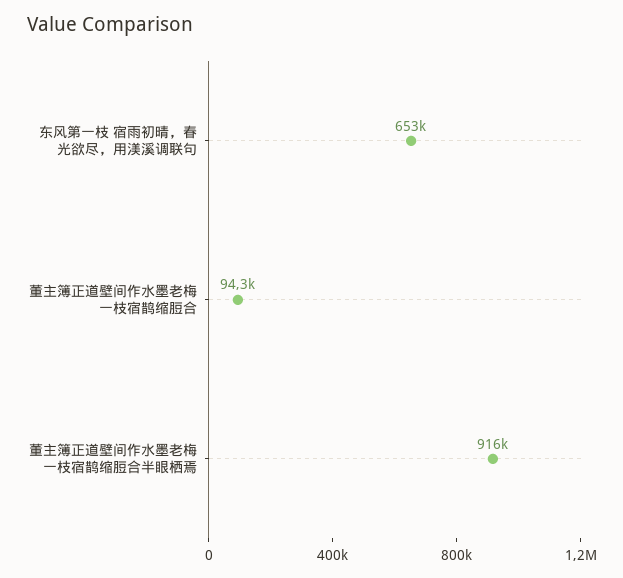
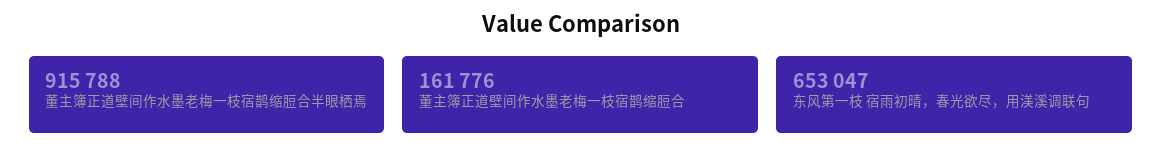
董主簿正道壁间作水墨老梅一枝宿鹊缩脰合: 94300 -> 161776

